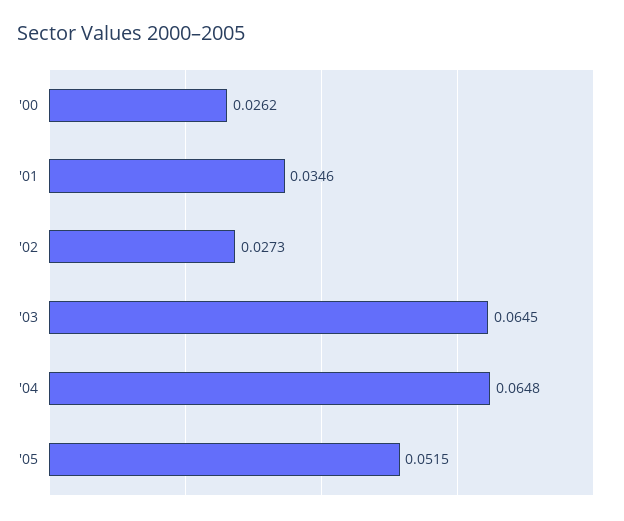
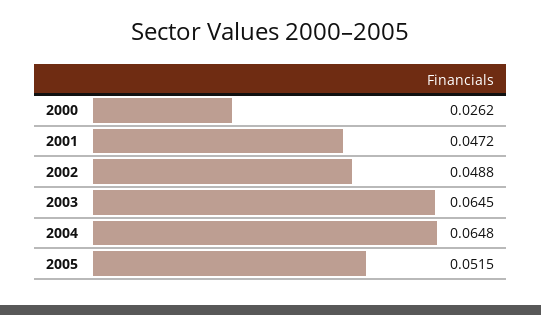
'01: 0.0346 -> 0.0472
'02: 0.0273 -> 0.0488

